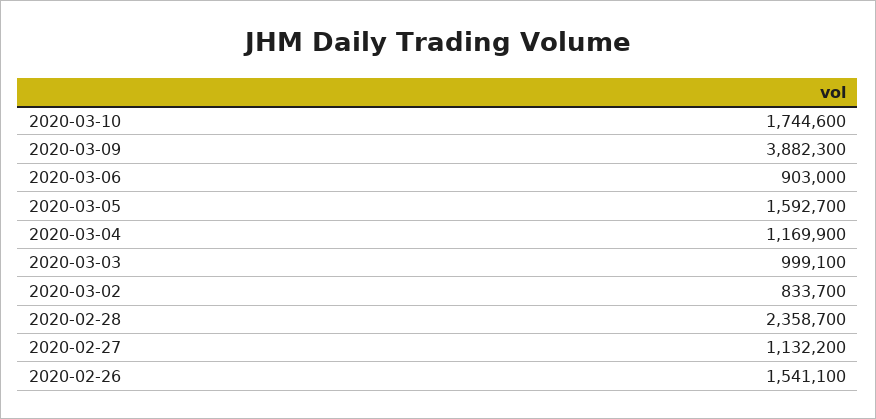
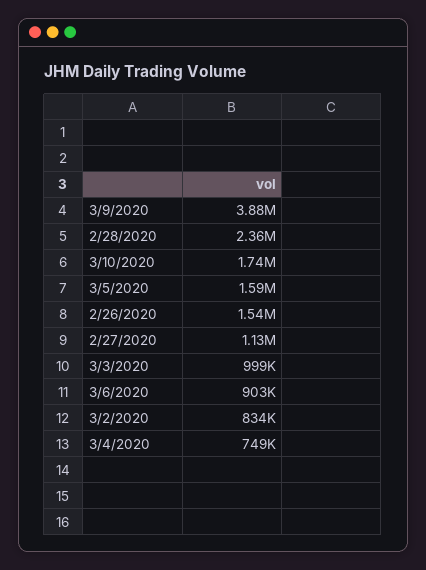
2020-03-04: 1169900 -> 749000

